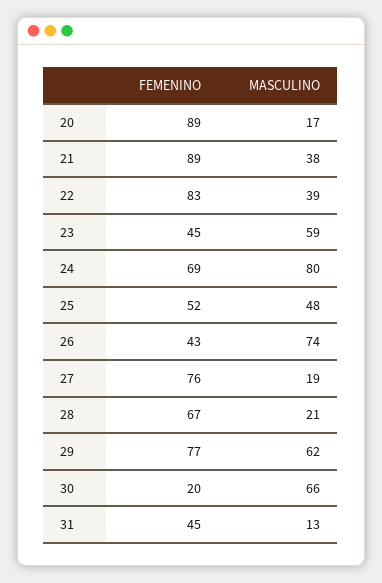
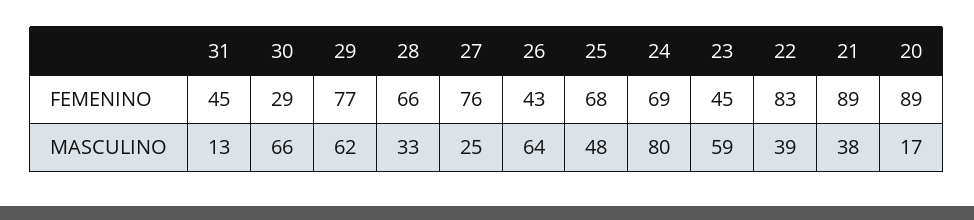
FEMENINO, 25: 52 -> 68
MASCULINO, 26: 74 -> 64
MASCULINO, 27: 19 -> 25
FEMENINO, 28: 67 -> 66
MASCULINO, 28: 21 -> 33
FEMENINO, 30: 20 -> 29

